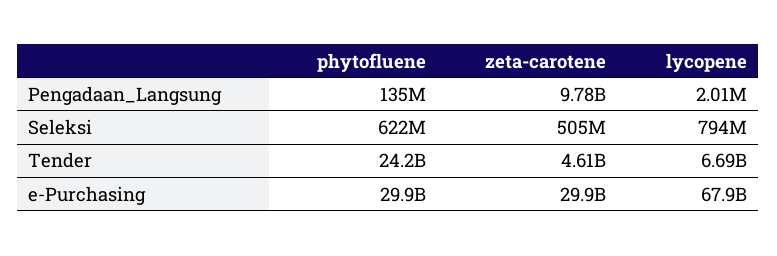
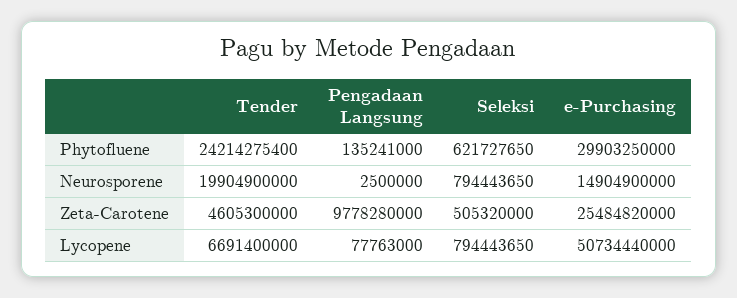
lycopene, Pengadaan_Langsung: 2010000 -> 77763000
zeta-carotene, e-Purchasing: 29900000000 -> 25484820000
lycopene, e-Purchasing: 67900000000 -> 50734440000
Neurosporene, Tender: none -> 19904900000
Neurosporene, Pengadaan_Langsung: none -> 2500000
Neurosporene, Seleksi: none -> 794443650
Neurosporene, e-Purchasing: none -> 14904900000

